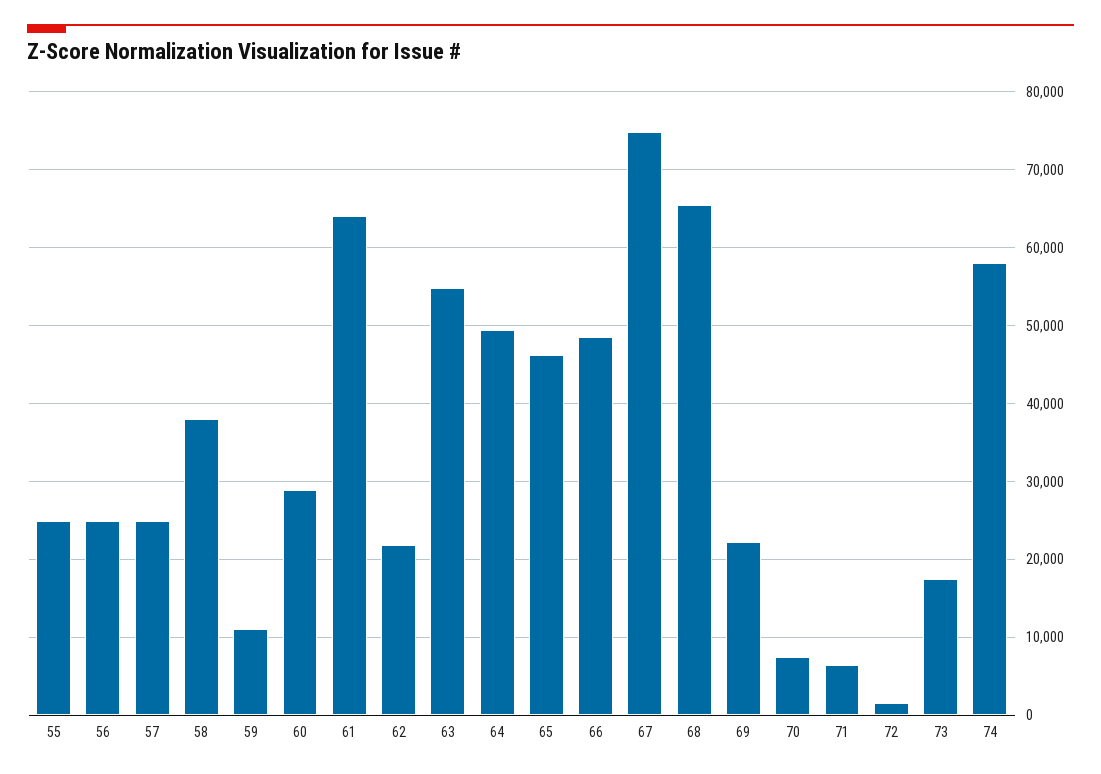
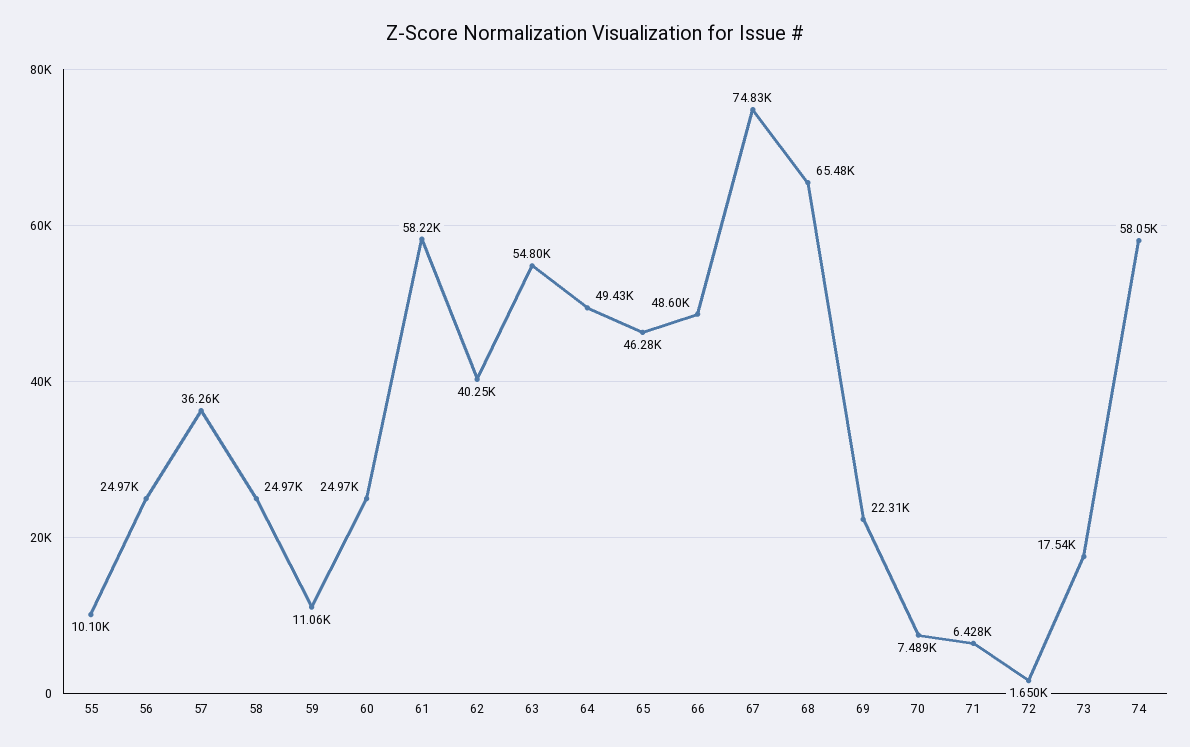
55: 25000 -> 10100
57: 25000 -> 36260
58: 38000 -> 24970
60: 29000 -> 24970
61: 64000 -> 58220
62: 22000 -> 40250

